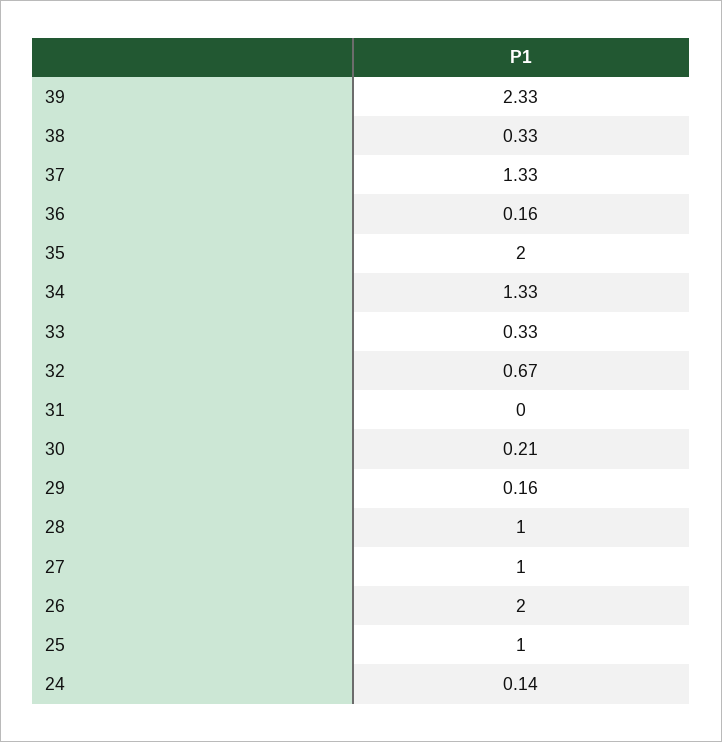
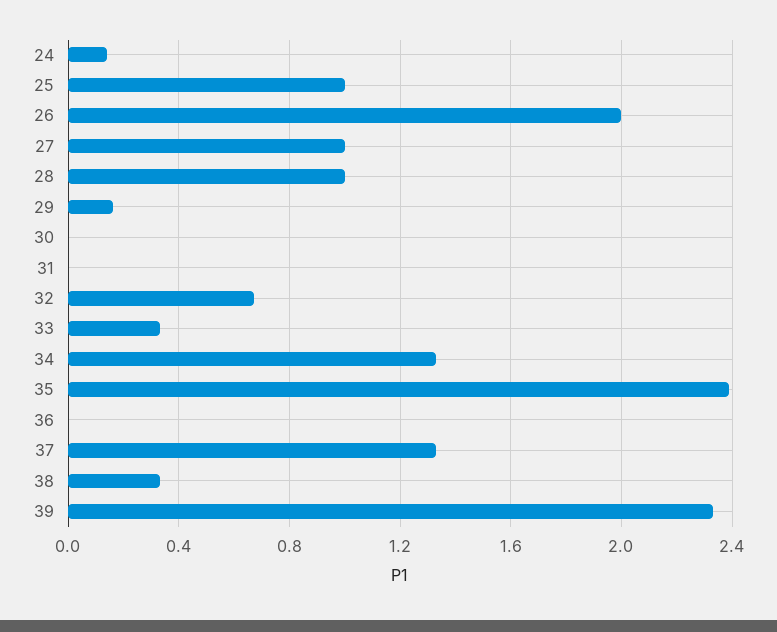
36: 0.16 -> 0
35: 2 -> 2.4
30: 0.21 -> 0

